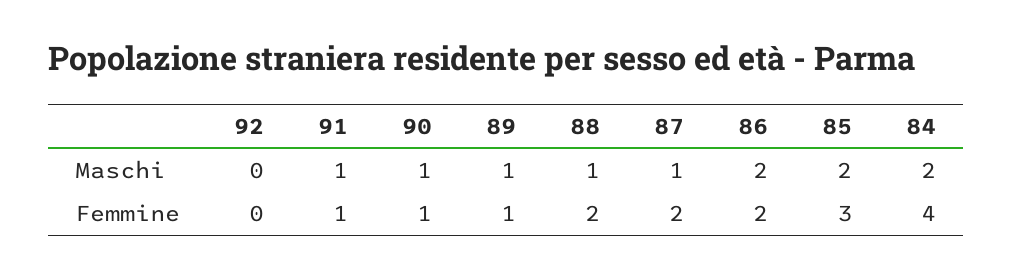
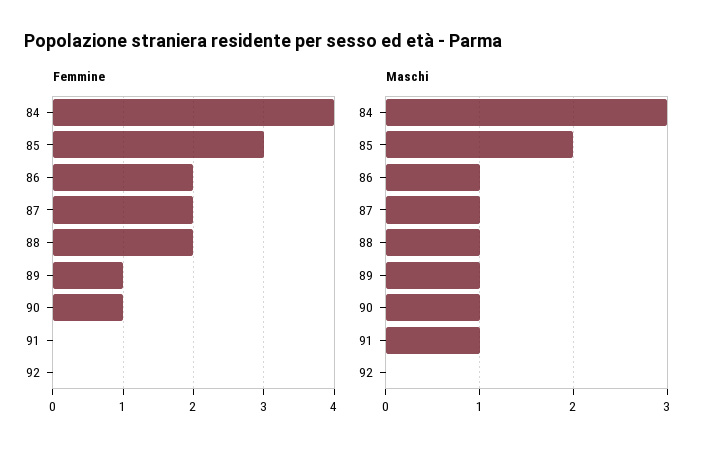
Maschi, 86: 2 -> 1
Maschi, 84: 2 -> 3
Femmine, 91: 1 -> 0

